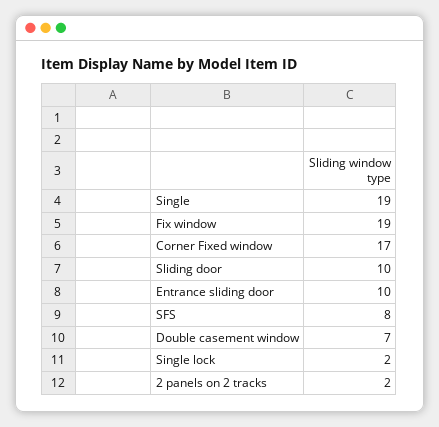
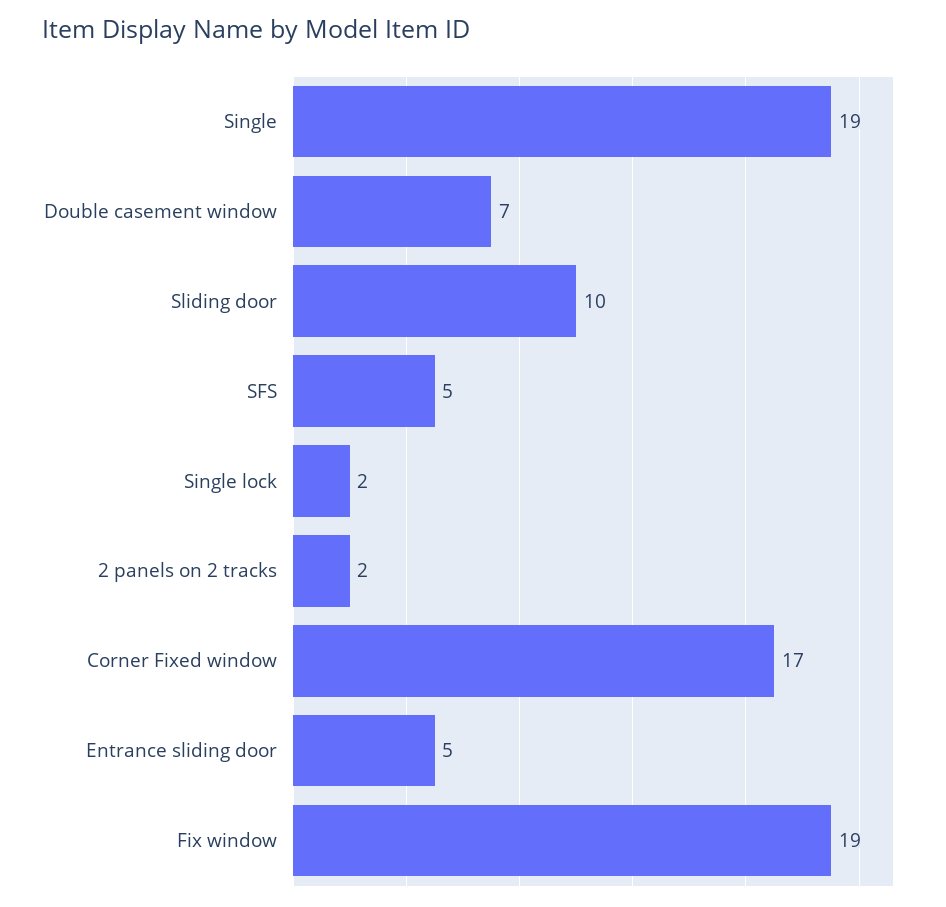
Entrance sliding door: 10 -> 5
SFS: 8 -> 5

